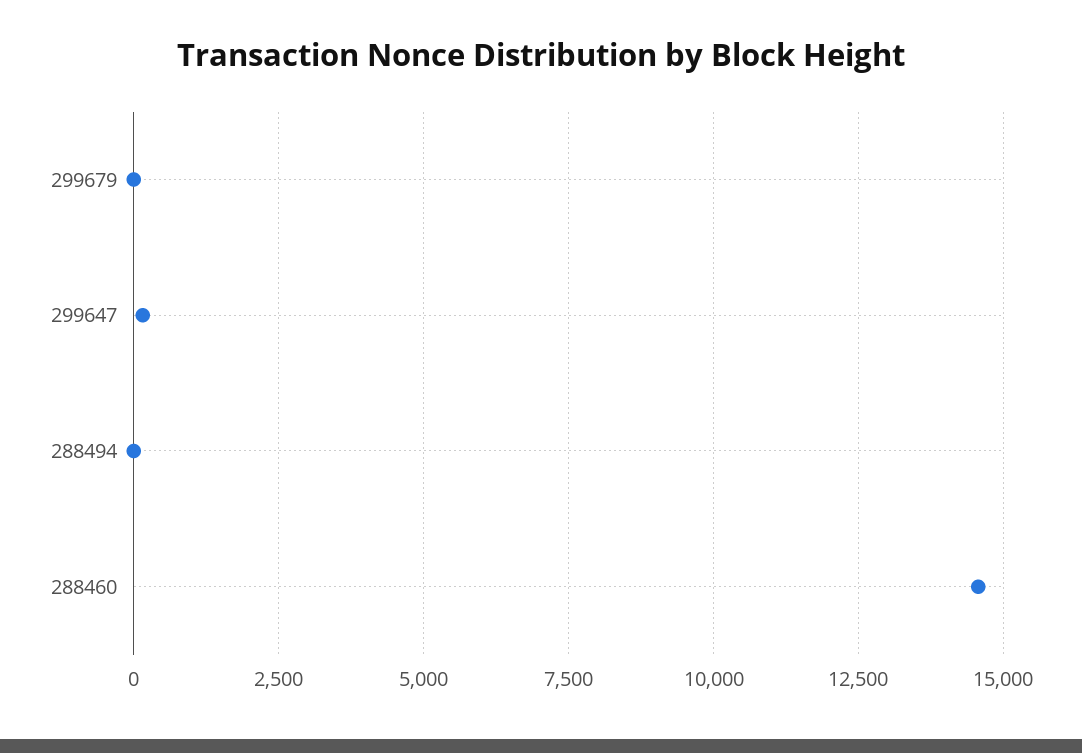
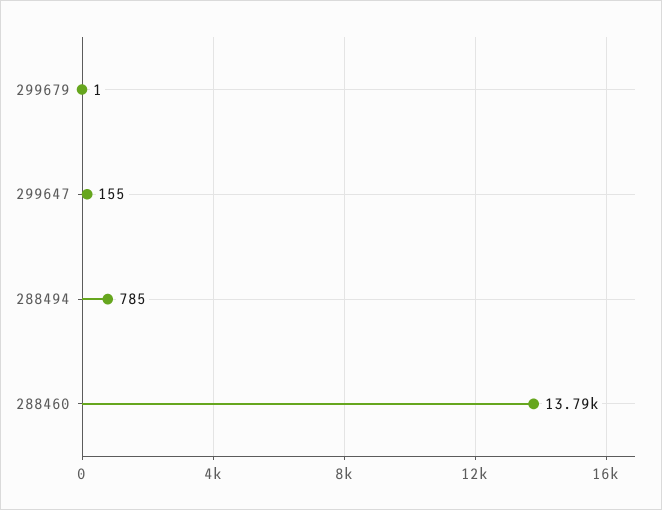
288494: 0 -> 785
288460: 14500 -> 13790

